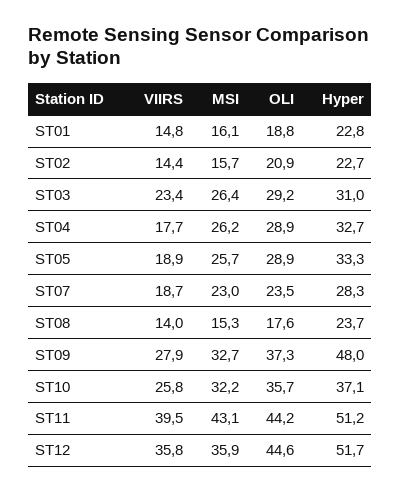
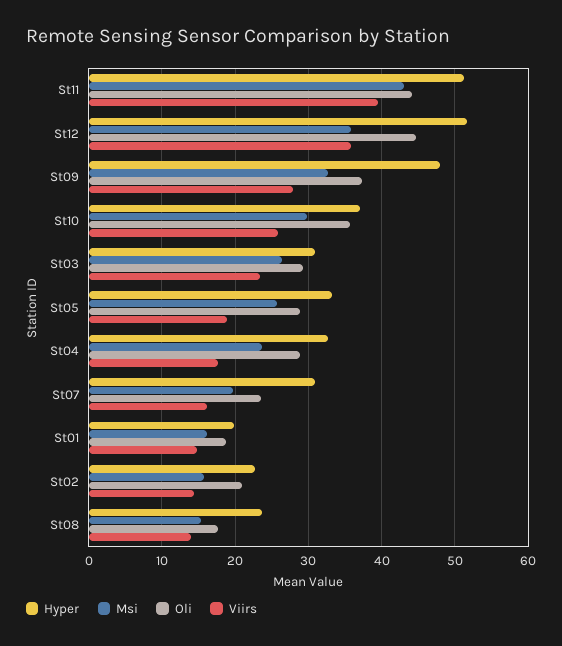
Hyper, ST01: 22.8 -> 20
MSI, ST04: 26.2 -> 24
VIIRS, ST07: 18.7 -> 16
MSI, ST07: 23 -> 20
Hyper, ST07: 28.3 -> 31
MSI, ST10: 32.2 -> 30

